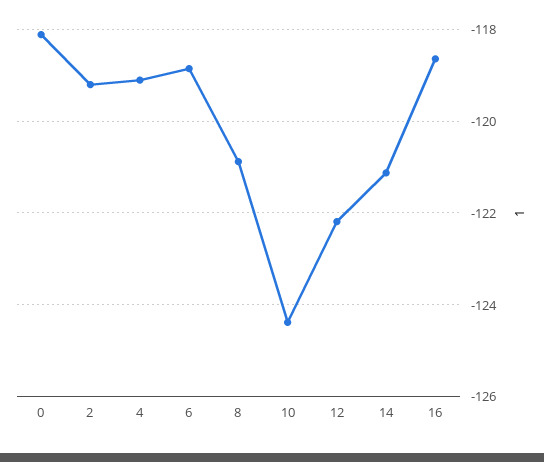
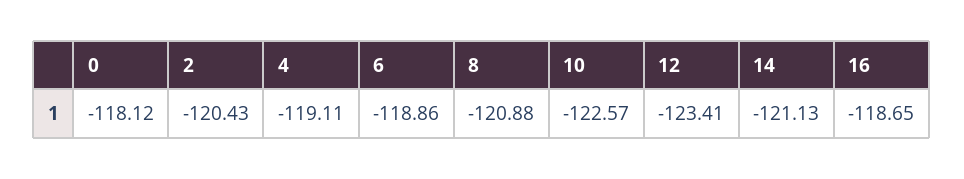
2: -119.2 -> -120.43
10: -124.4 -> -122.57
12: -122.2 -> -123.41

